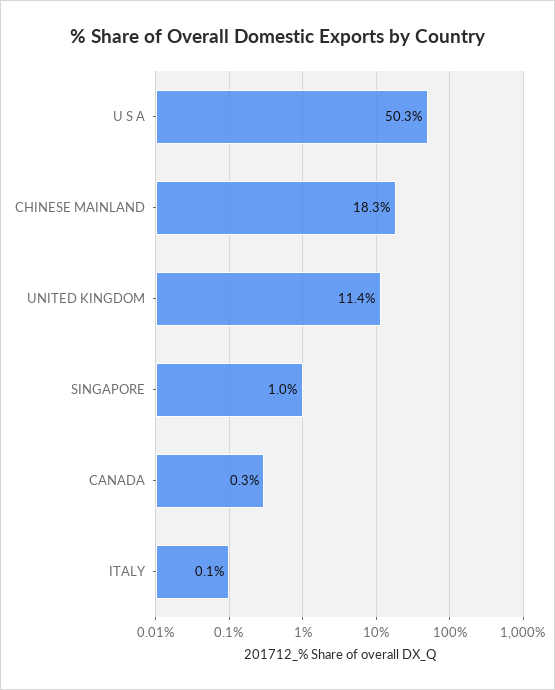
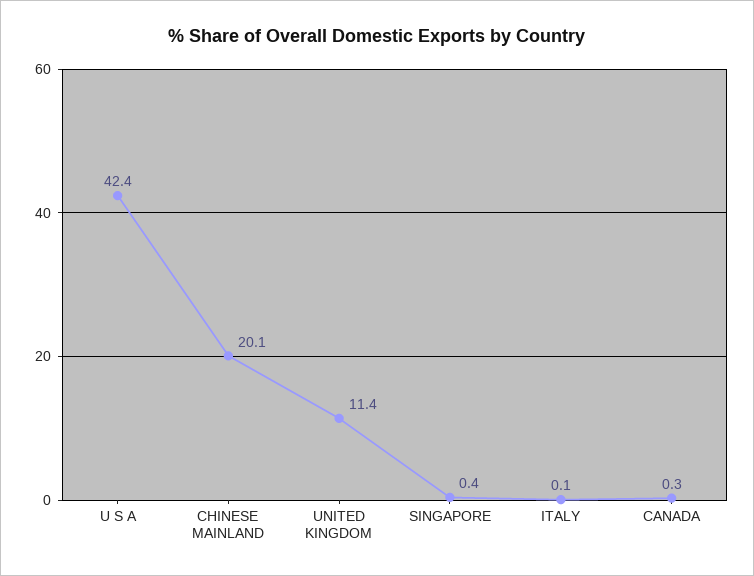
U S A: 50.3 -> 42.4
CHINESE MAINLAND: 18.3 -> 20.1
SINGAPORE: 1 -> 0.4

